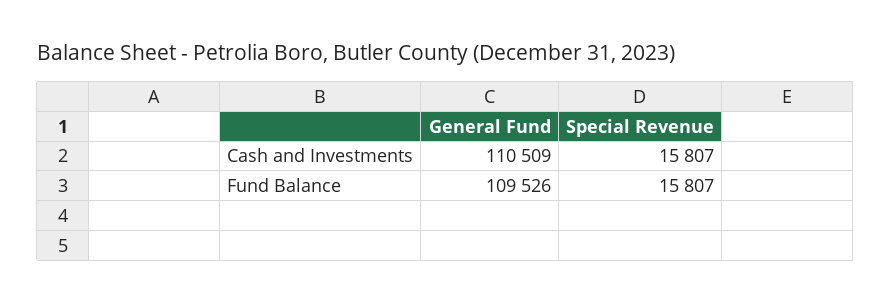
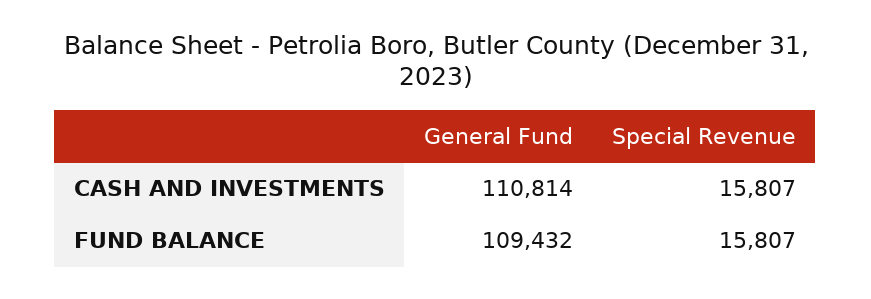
General Fund, Cash and Investments: 110509 -> 110814
General Fund, Fund Balance: 109526 -> 109432

